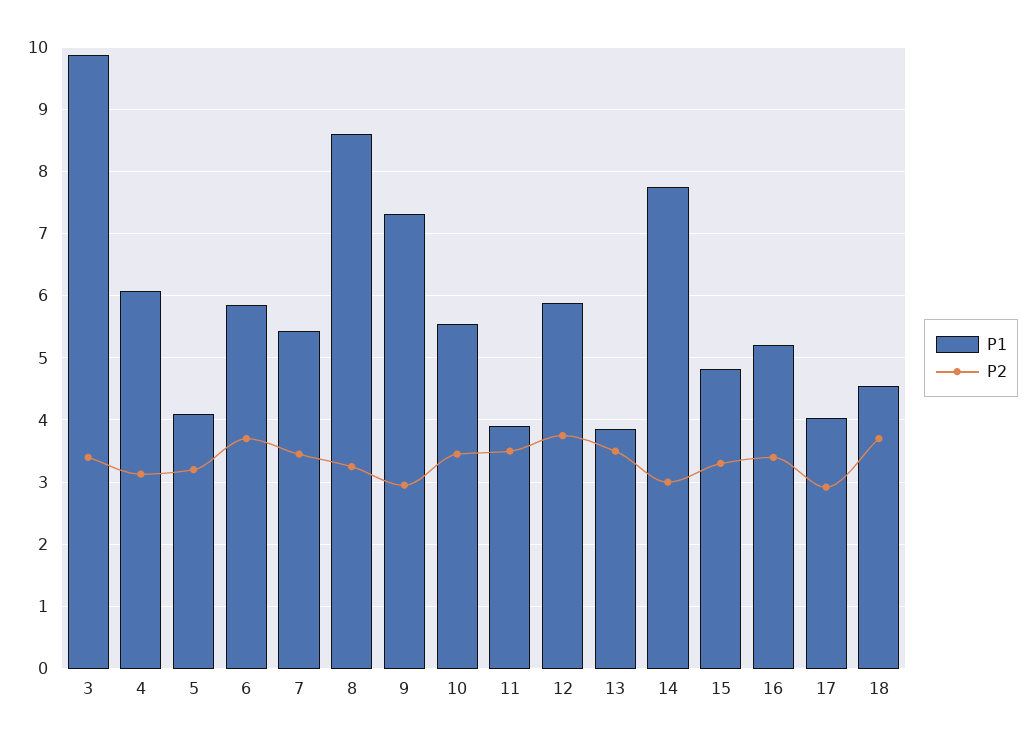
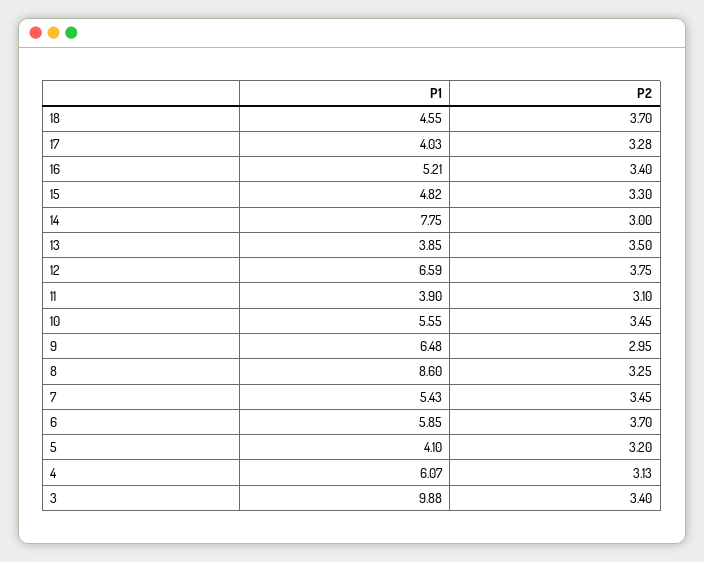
P1, 9: 7.3 -> 6.48
P2, 11: 3.5 -> 3.1
P1, 12: 5.9 -> 6.59
P2, 17: 2.9 -> 3.28

